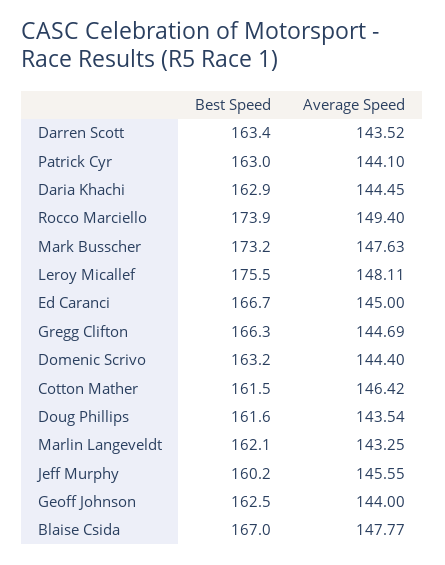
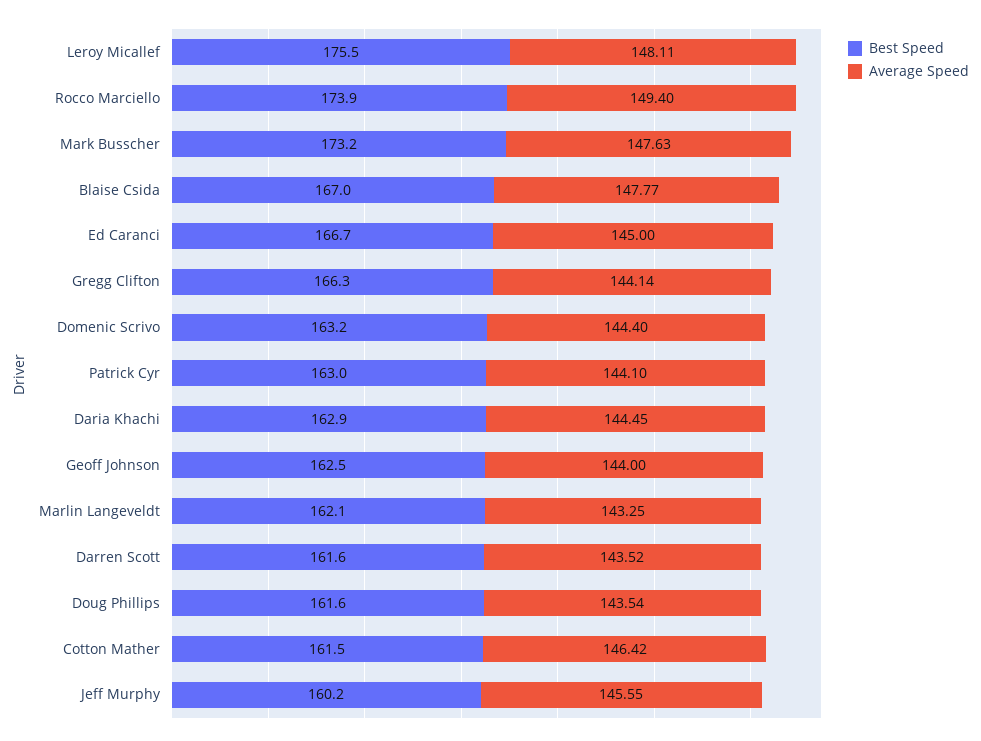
Best Speed, Darren Scott: 163.4 -> 161.6
Average Speed, Gregg Clifton: 144.69 -> 144.14

